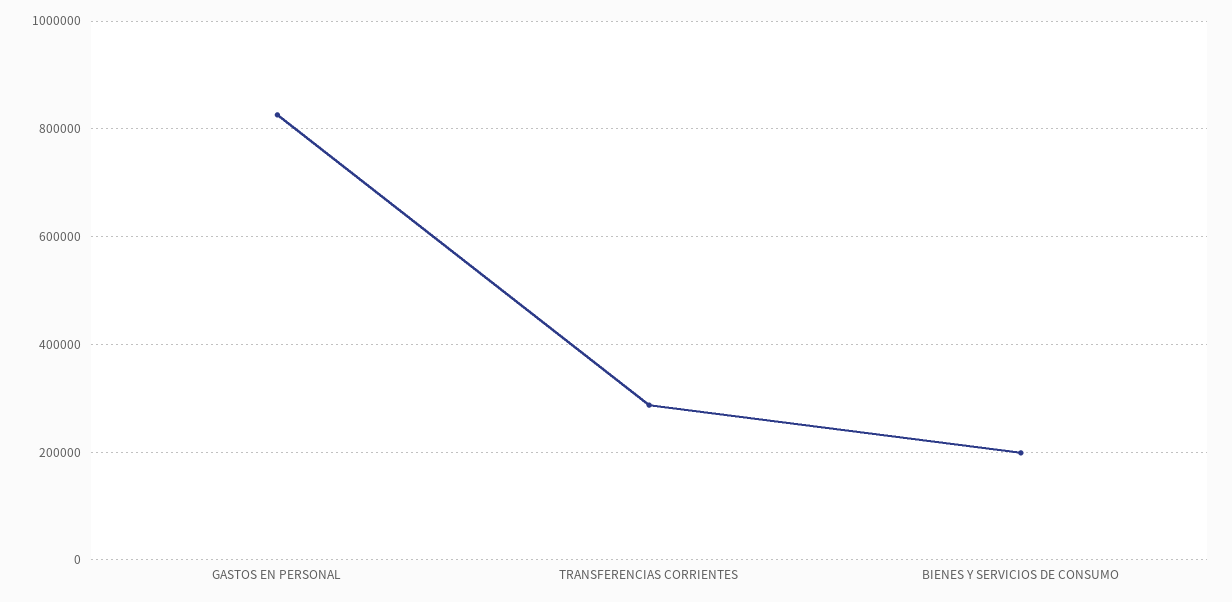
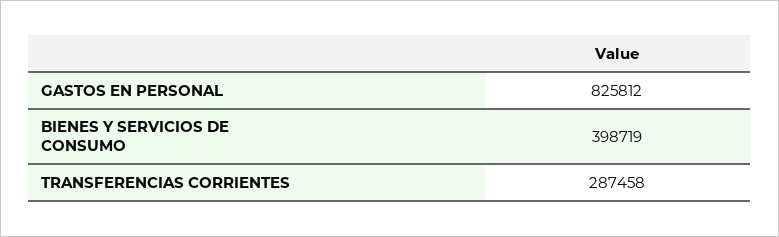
BIENES Y SERVICIOS DE CONSUMO: 200000 -> 398719

